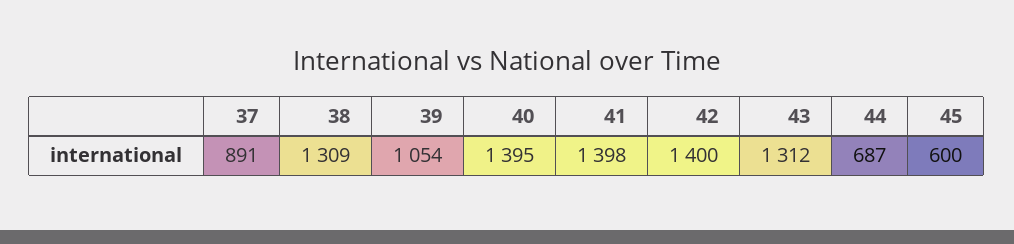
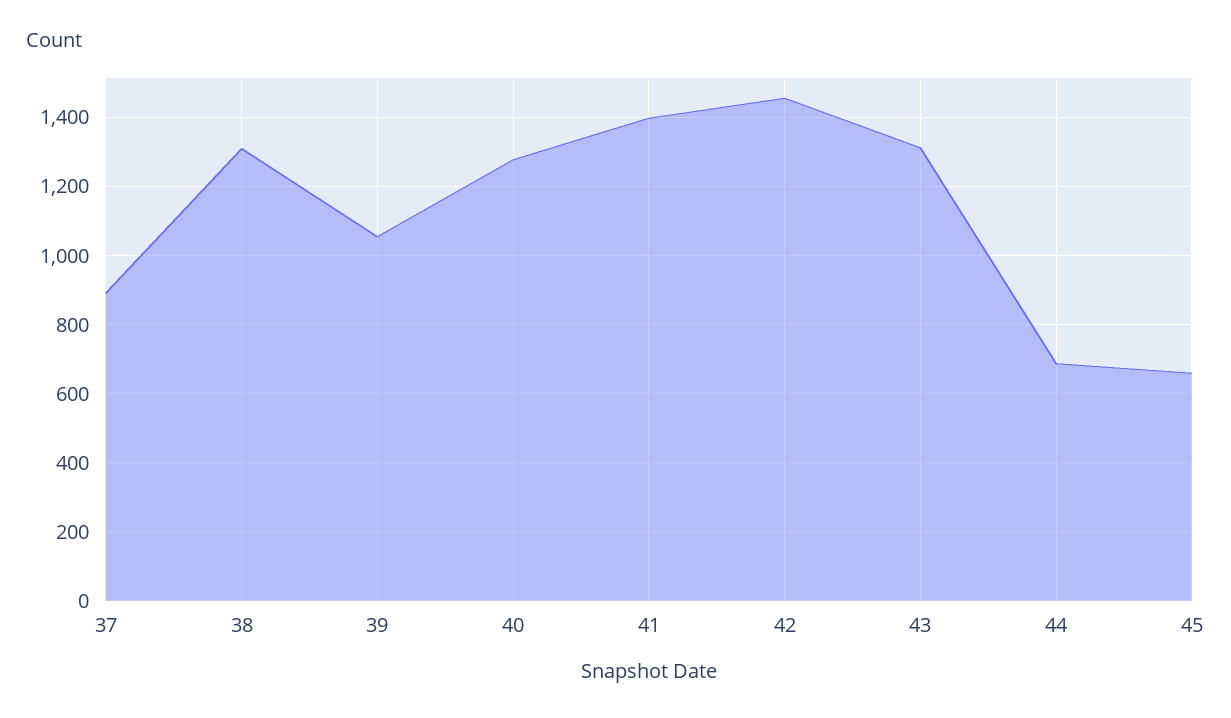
40: 1395 -> 1280
42: 1400 -> 1460
45: 600 -> 660

